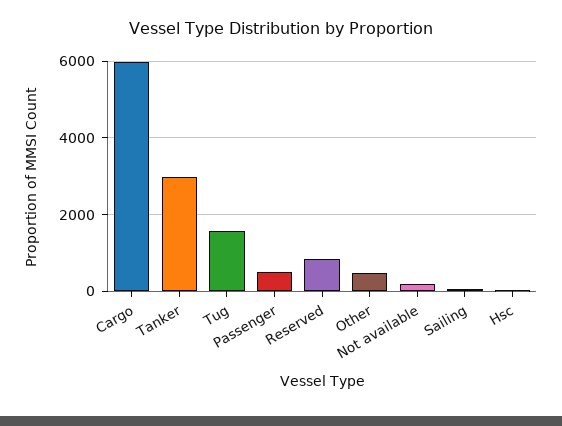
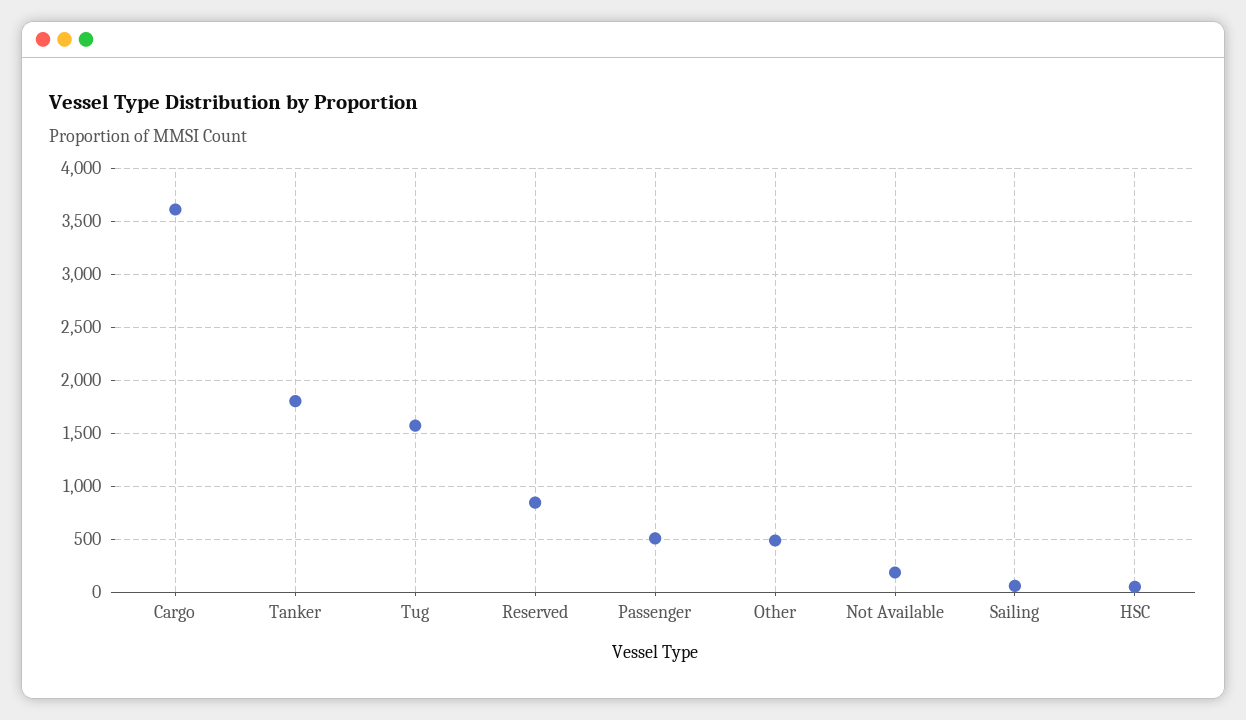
Cargo: 6000 -> 3600
Tanker: 3000 -> 1800

